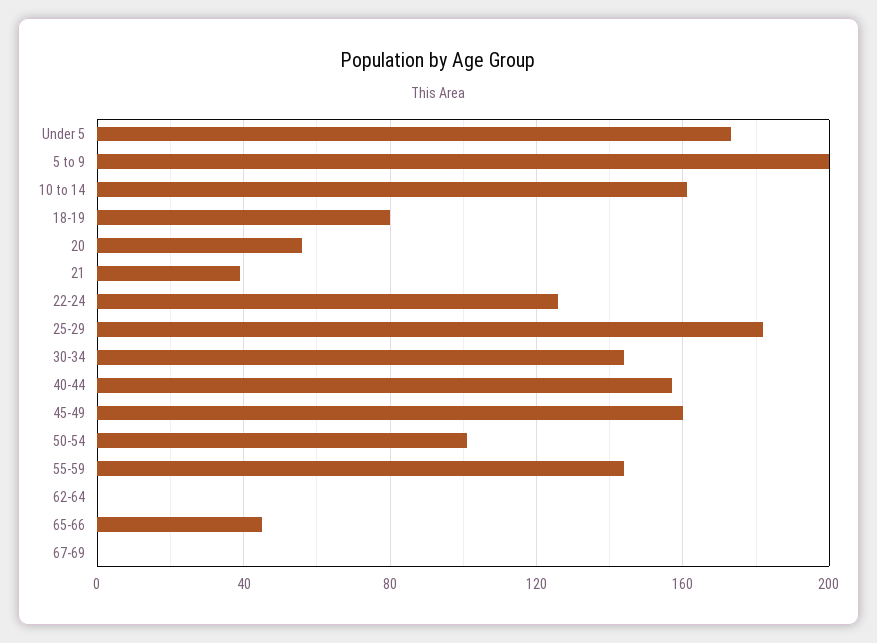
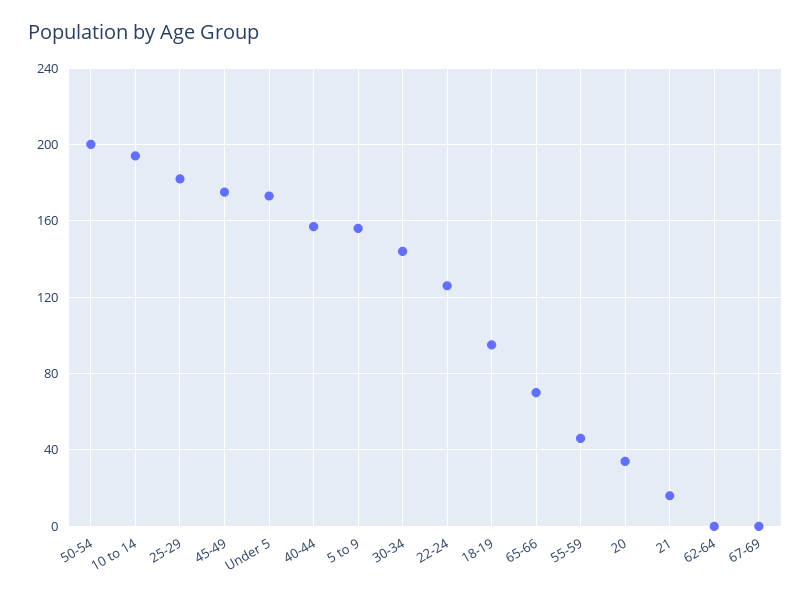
5 to 9: 200 -> 155
10 to 14: 160 -> 195
18-19: 80 -> 95
20: 55 -> 35
21: 40 -> 15
45-49: 160 -> 175
50-54: 100 -> 200
55-59: 145 -> 45
65-66: 45 -> 70

